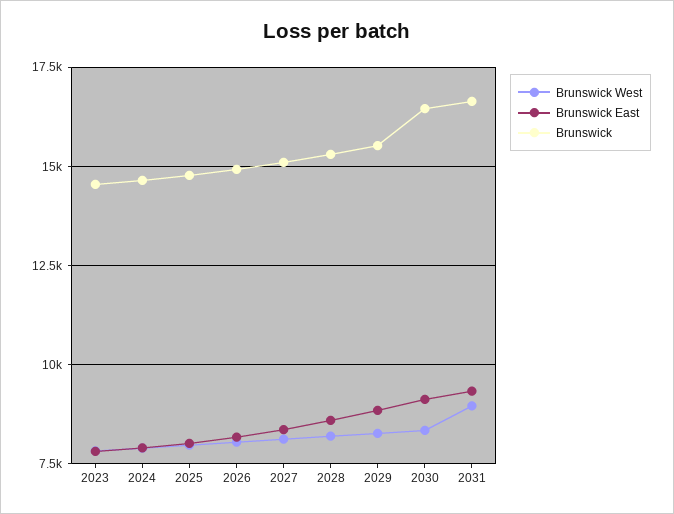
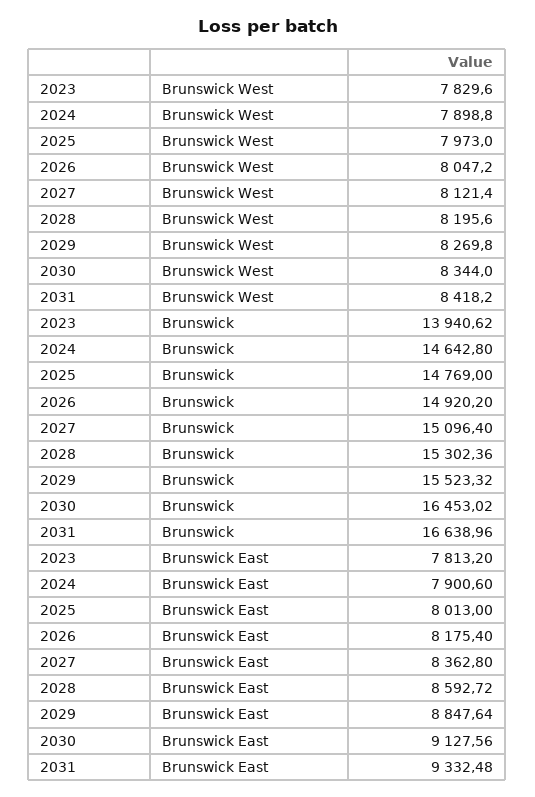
Brunswick, 2023: 14500 -> 13940.62
Brunswick West, 2031: 9000 -> 8418.2

